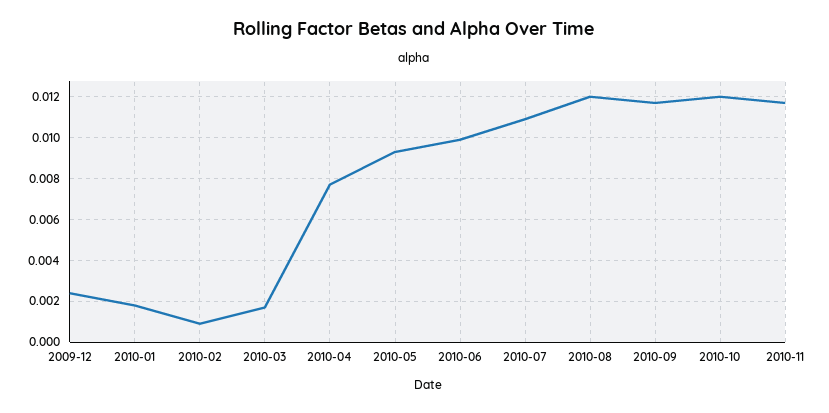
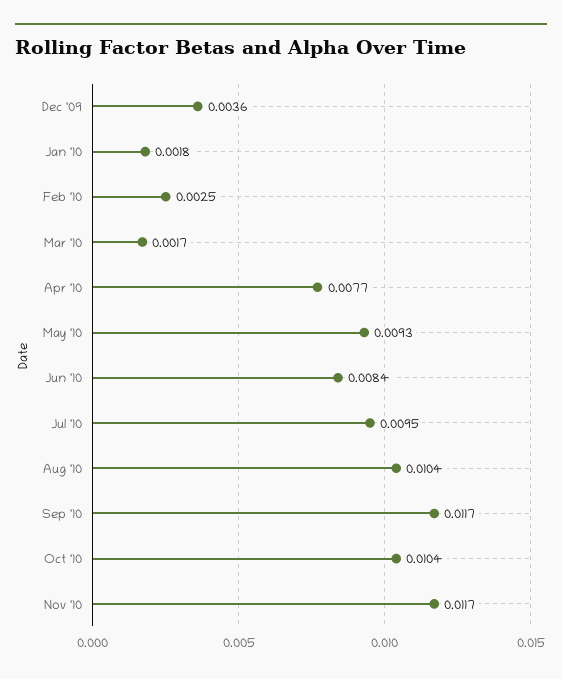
2009-12: 0.0025 -> 0.0036
2010-02: 0.001 -> 0.0025
2010-06: 0.01 -> 0.0084
2010-07: 0.011 -> 0.0095
2010-08: 0.012 -> 0.0104
2010-10: 0.012 -> 0.0104

